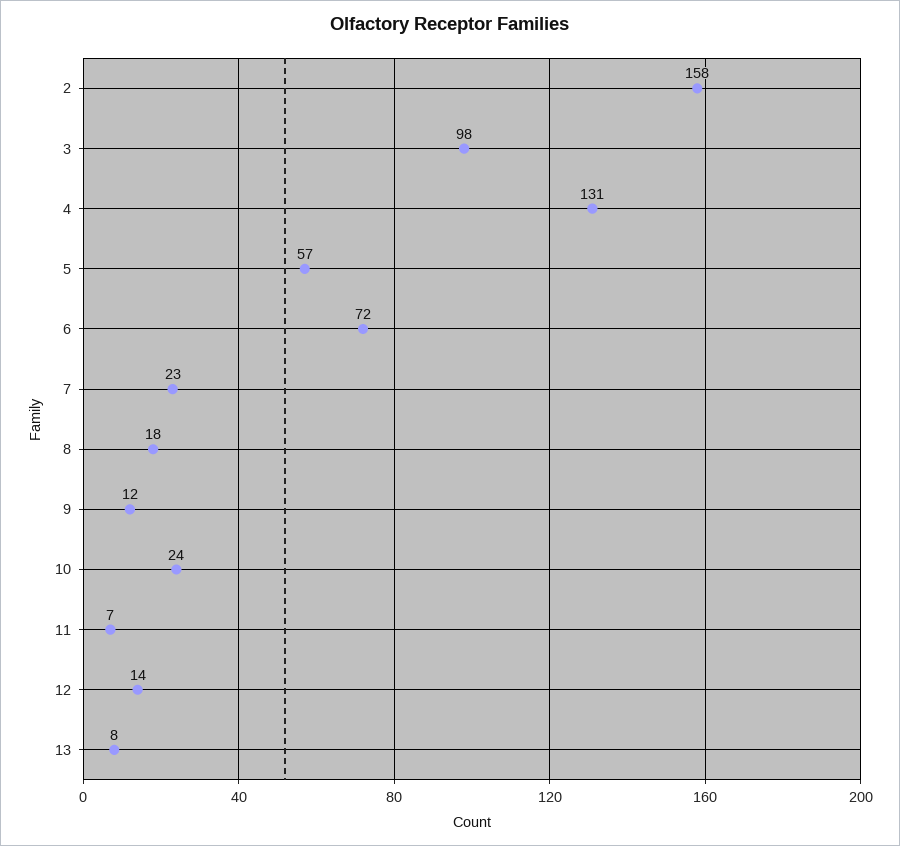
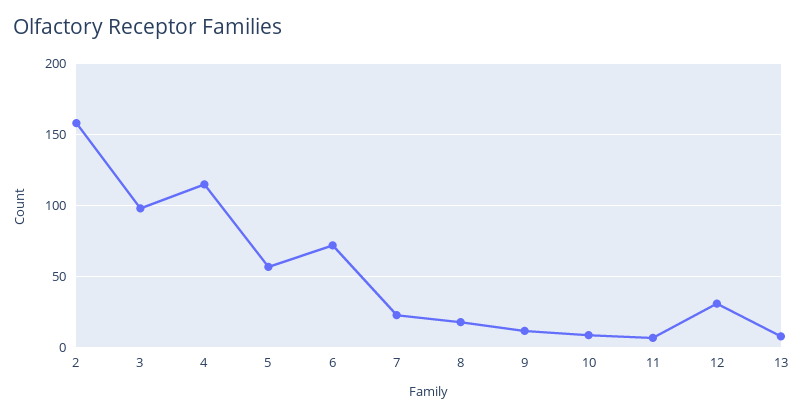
4: 131 -> 115
10: 24 -> 10
12: 14 -> 30

